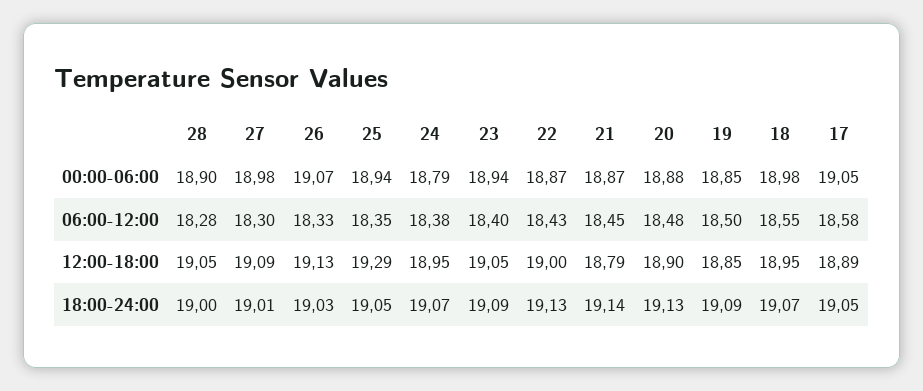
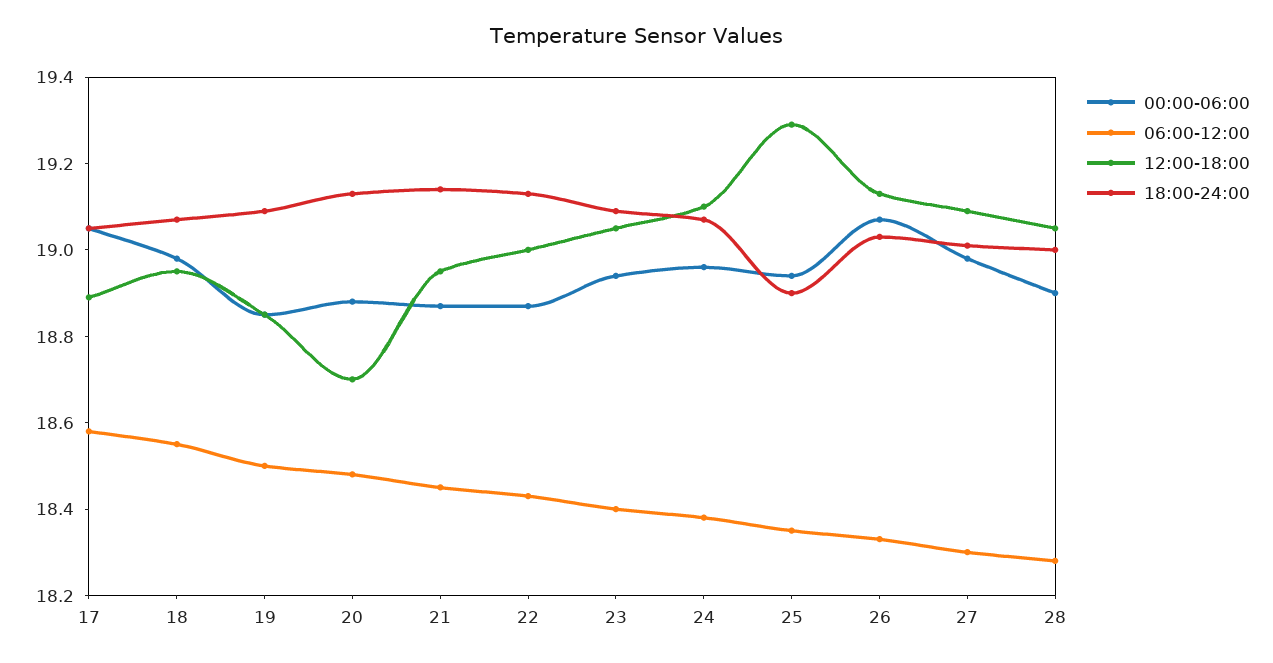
00:00-06:00, 24: 18.79 -> 18.95
12:00-18:00, 24: 18.95 -> 19.1
12:00-18:00, 21: 18.79 -> 18.95
12:00-18:00, 20: 18.9 -> 18.7
18:00-24:00, 25: 19.05 -> 18.9

